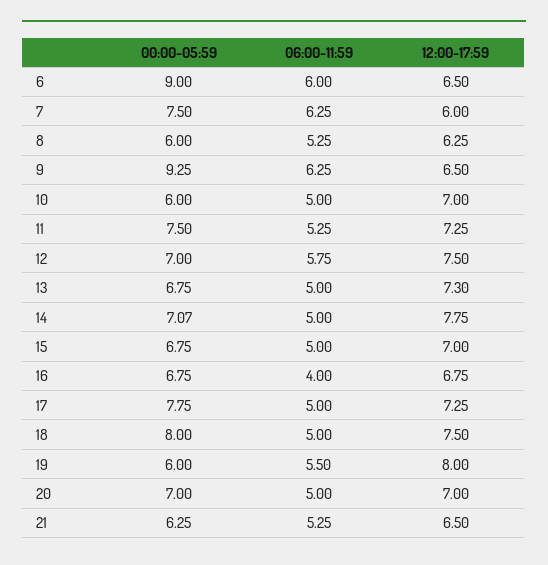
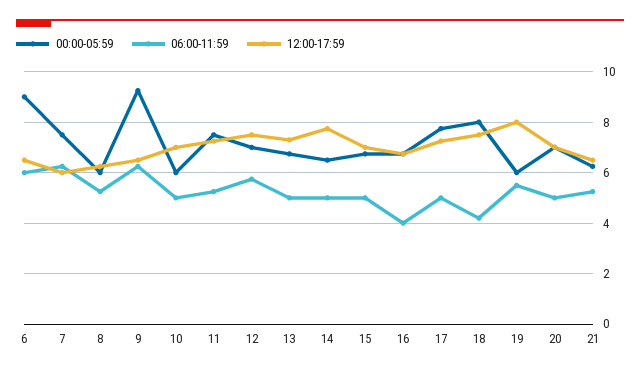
00:00-05:59, 14: 7.07 -> 6.5
06:00-11:59, 18: 5 -> 4.25

